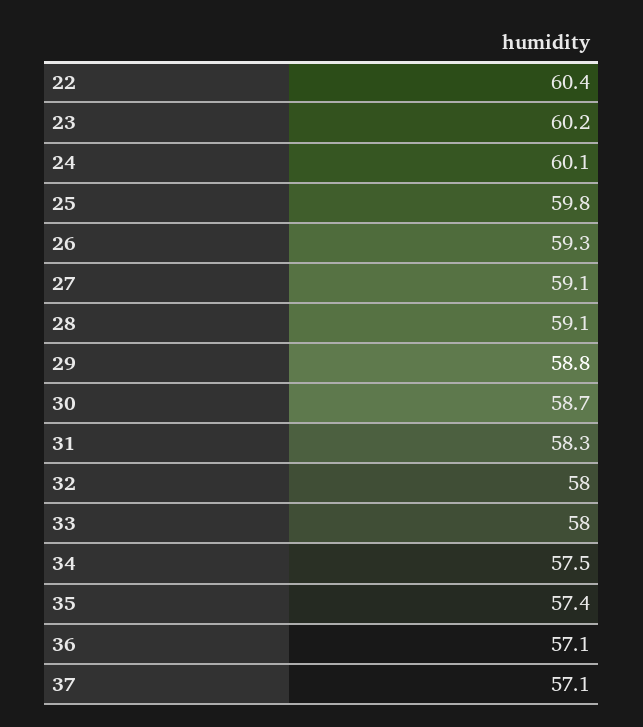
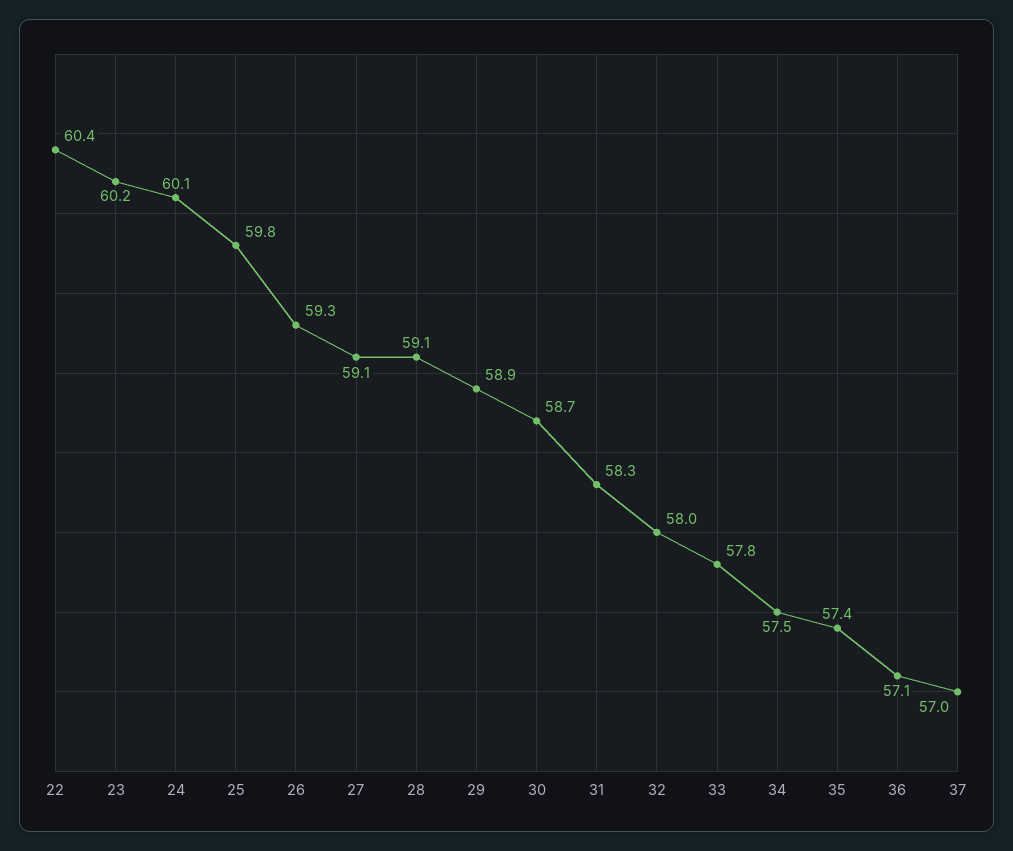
29: 58.8 -> 58.9
33: 58 -> 57.8
37: 57.1 -> 57

